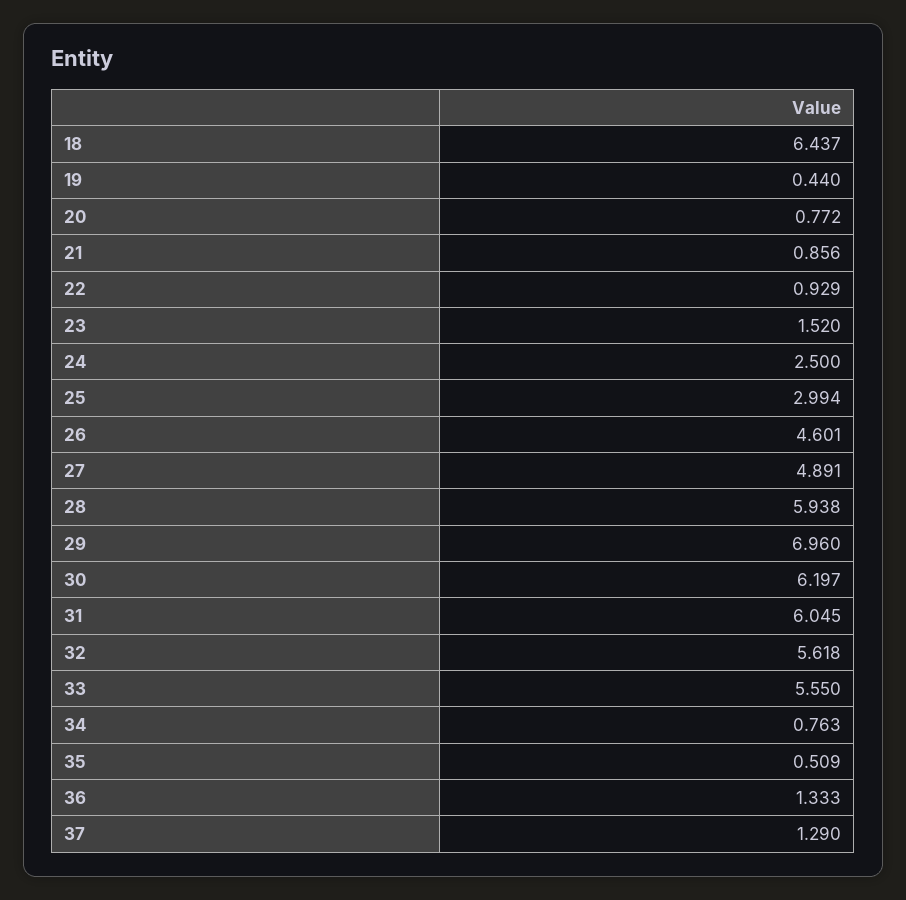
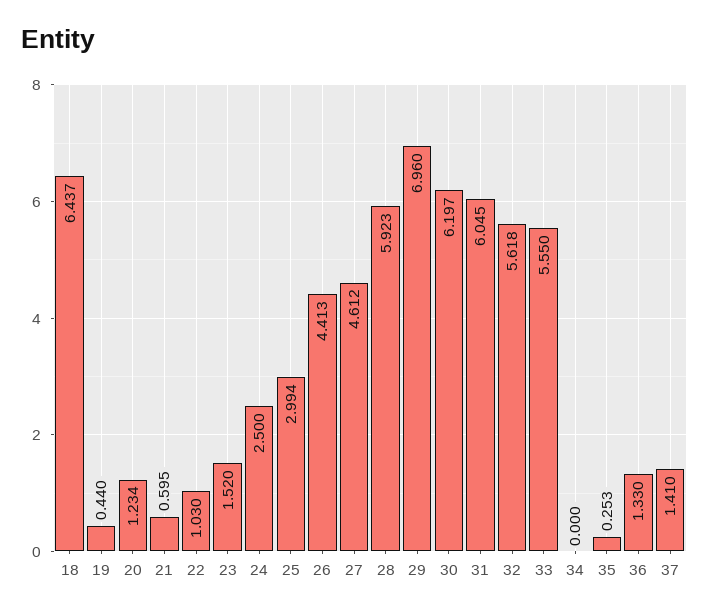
20: 0.772 -> 1.234
21: 0.856 -> 0.595
22: 0.929 -> 1.03
26: 4.601 -> 4.413
27: 4.891 -> 4.612
28: 5.938 -> 5.923
34: 0.763 -> 0
35: 0.509 -> 0.253
36: 1.333 -> 1.33
37: 1.29 -> 1.41

